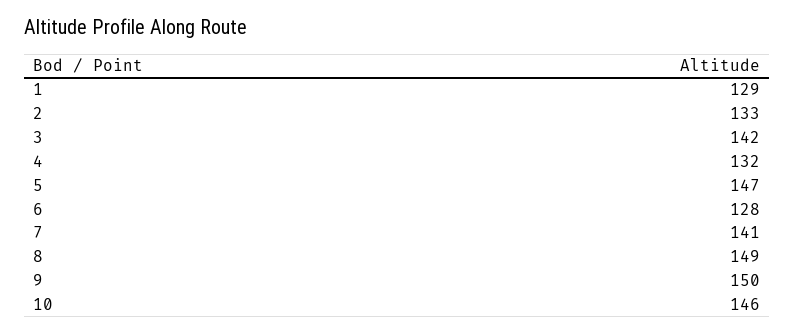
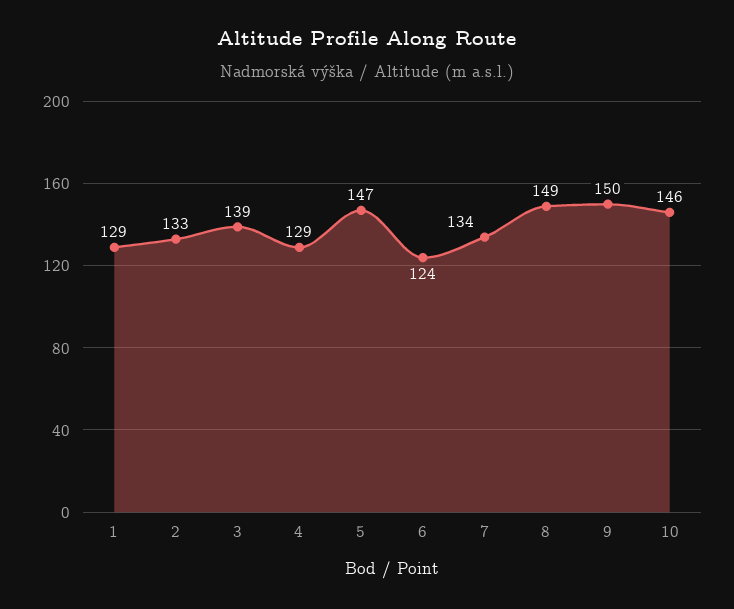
3: 142 -> 139
4: 132 -> 129
6: 128 -> 124
7: 141 -> 134

